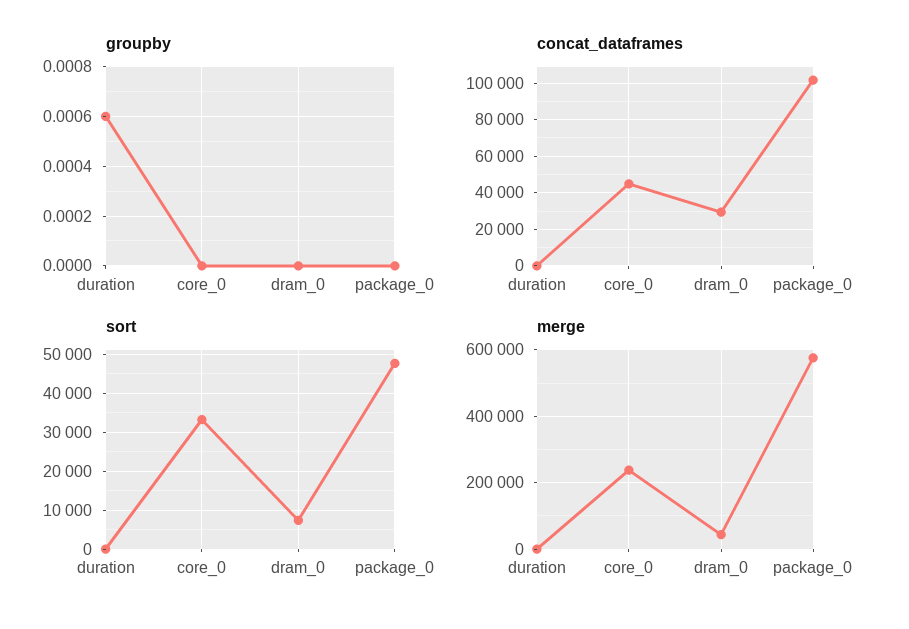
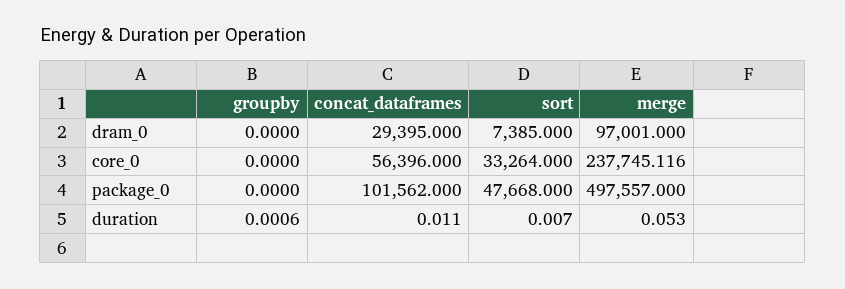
concat_dataframes, core_0: 45000 -> 56396
merge, dram_0: 40000 -> 97001
merge, package_0: 580000 -> 497557

